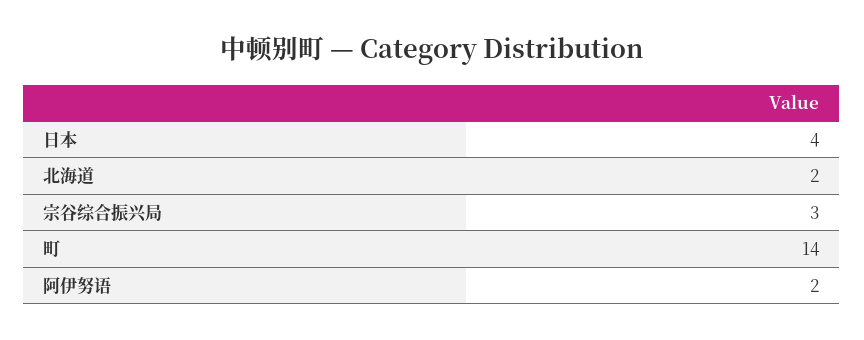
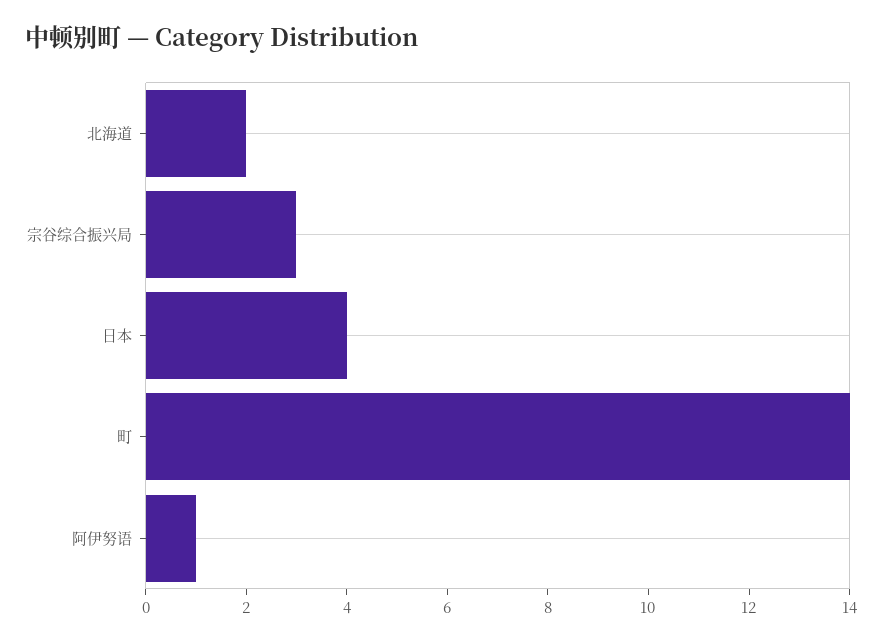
阿伊努语: 2 -> 1

